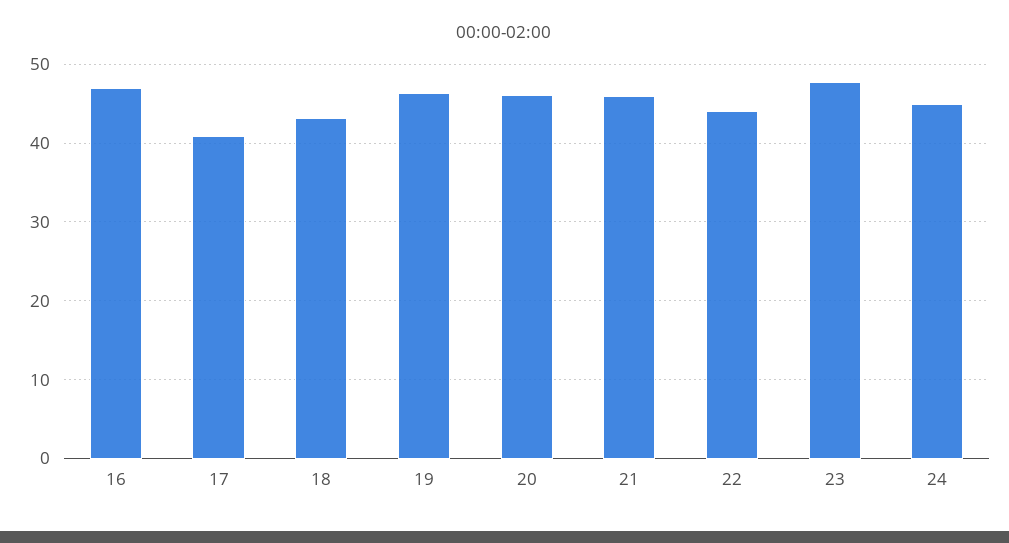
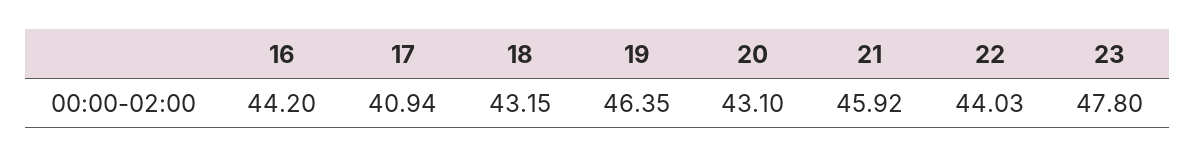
16: 47 -> 44.2
20: 46 -> 43.1
24: 45 -> none

